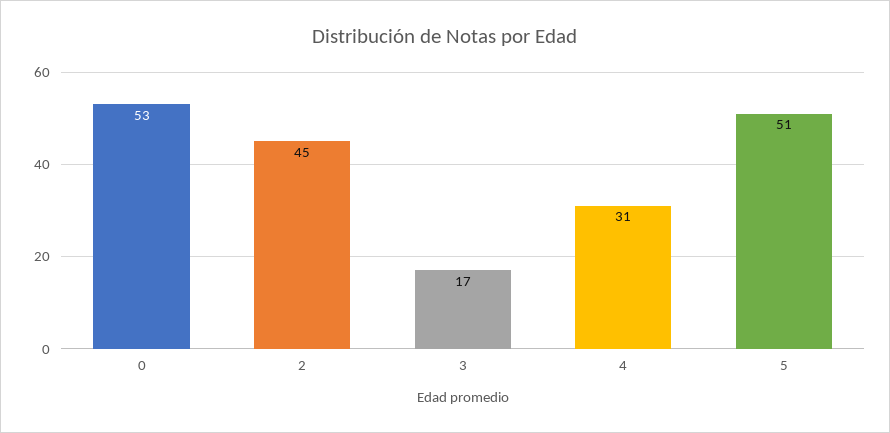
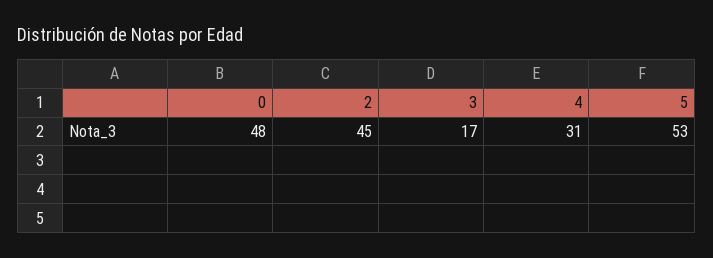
0: 53 -> 48
5: 51 -> 53

